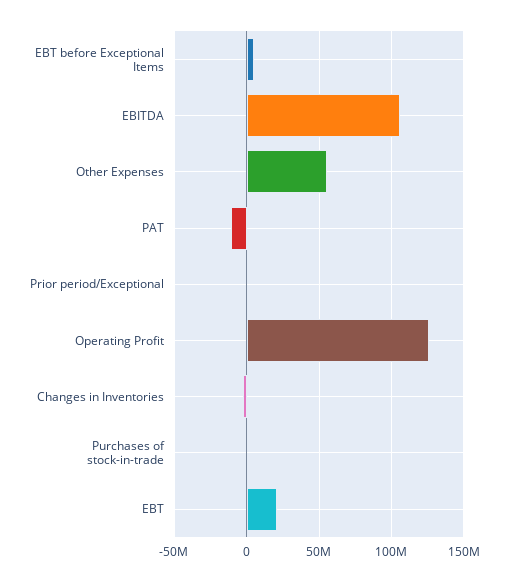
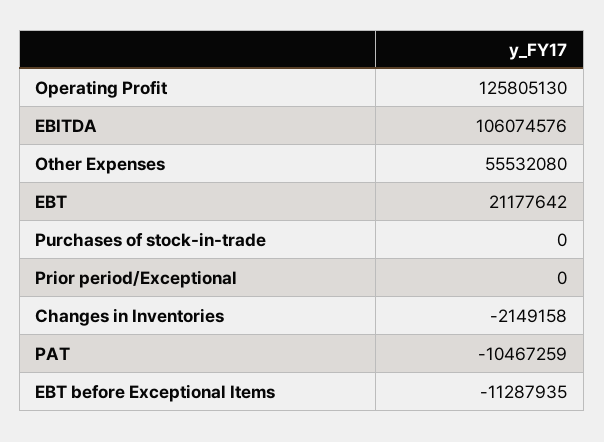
EBT before Exceptional Items: 5000000 -> -11287935

